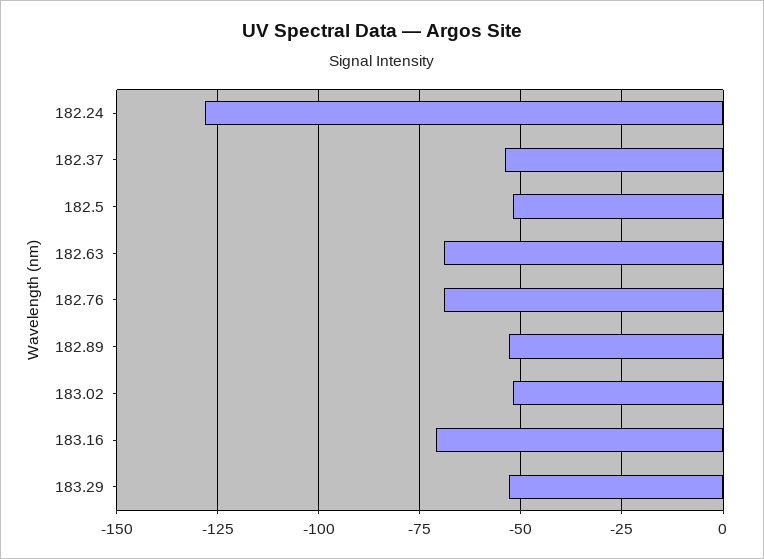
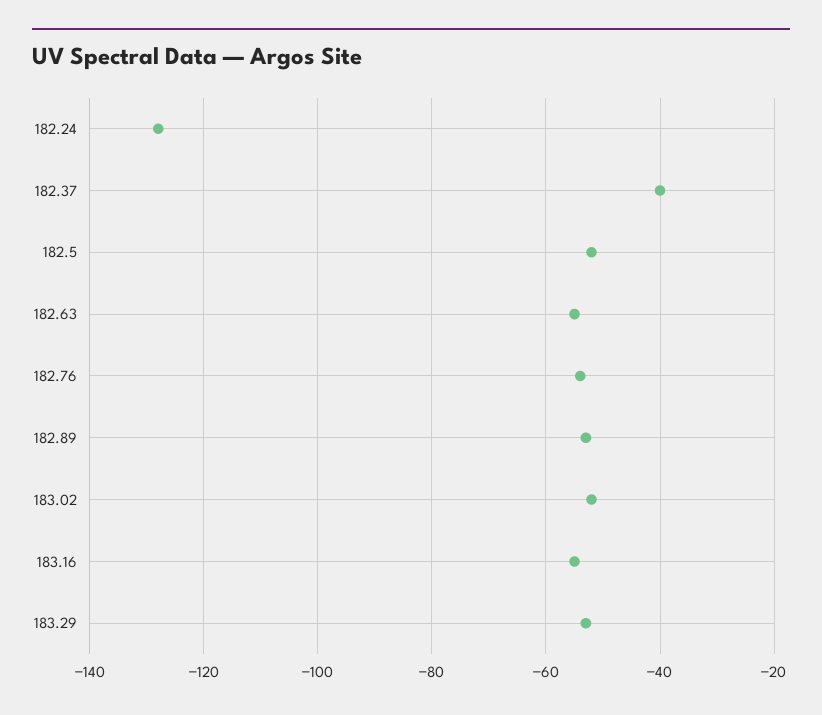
182.37: -55 -> -40
182.63: -70 -> -55
182.76: -70 -> -55
183.16: -70 -> -55

